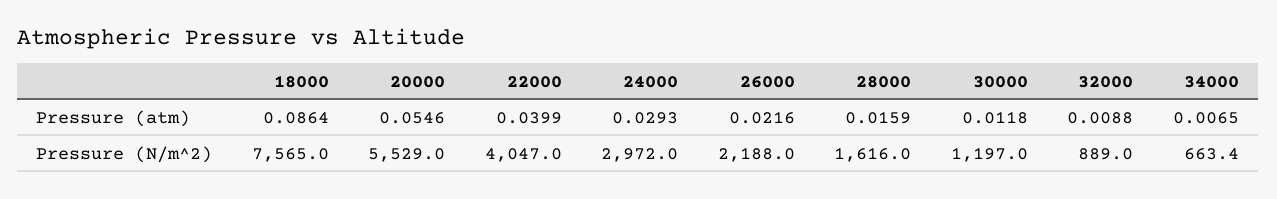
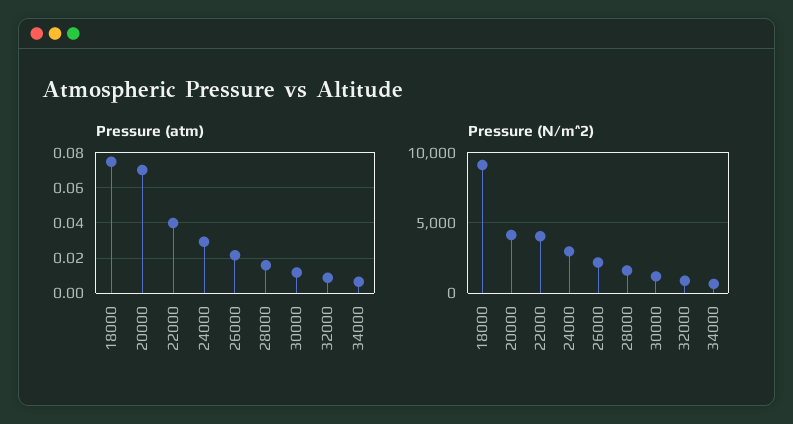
Pressure (atm), 18000: 0.0864 -> 0.075
Pressure (atm), 20000: 0.0546 -> 0.07
Pressure (N/m^2), 18000: 7565 -> 9000
Pressure (N/m^2), 20000: 5529 -> 4000

